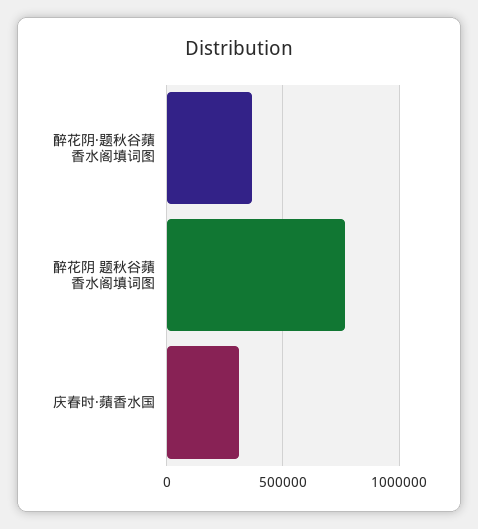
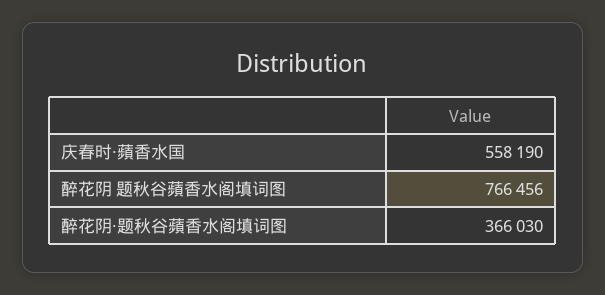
庆春时·蘋香水国: 300000 -> 558190

